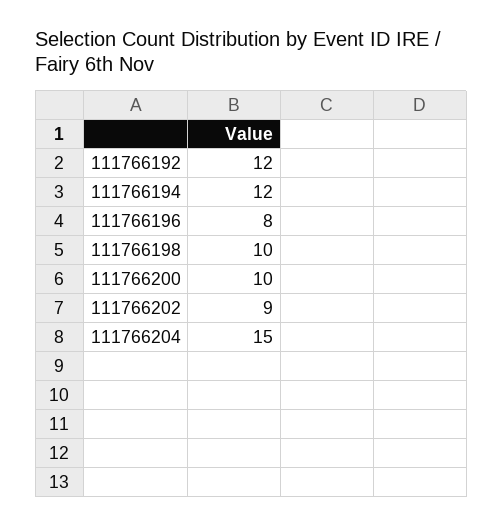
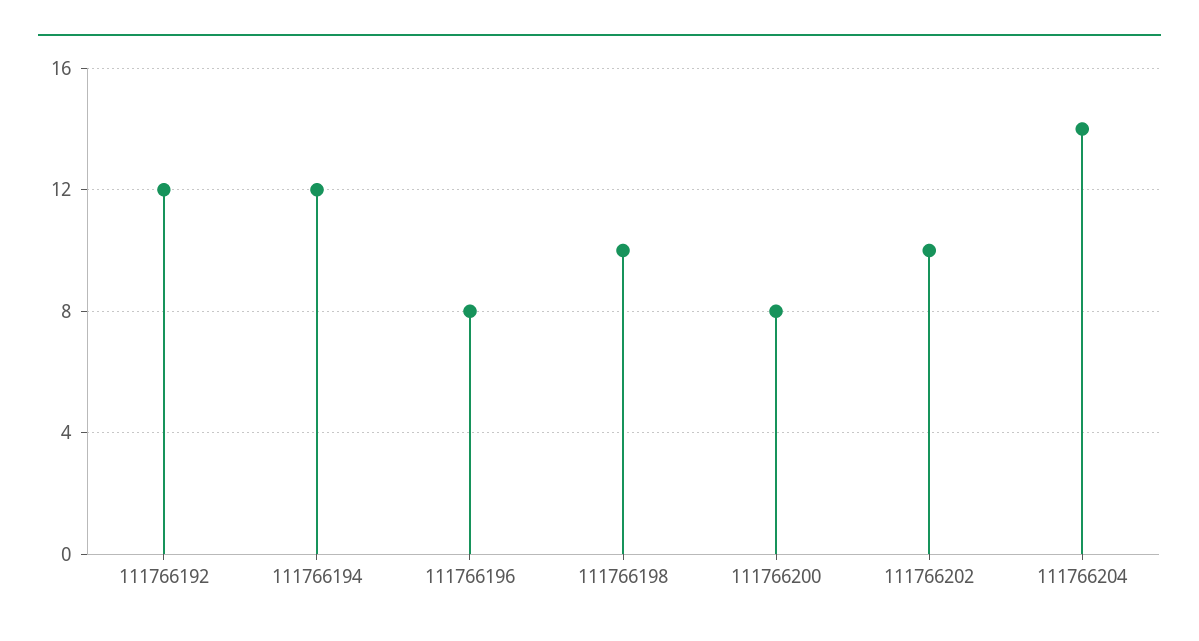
111766200: 10 -> 8
111766202: 9 -> 10
111766204: 15 -> 14

